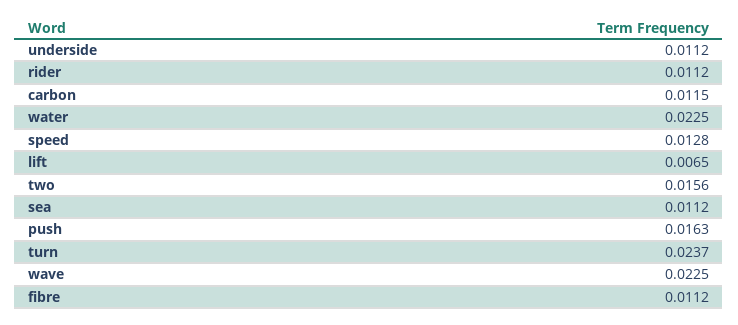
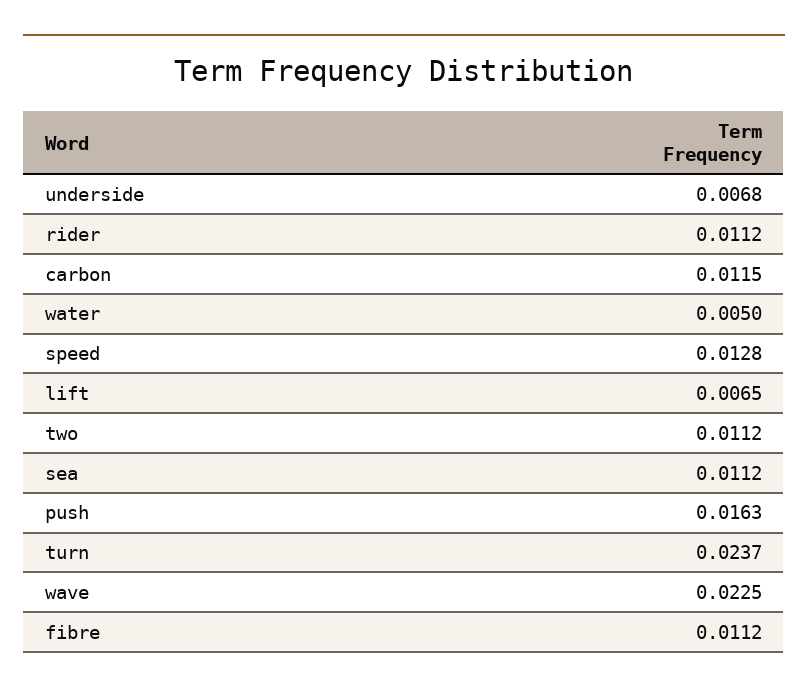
underside: 0.0112 -> 0.0068
water: 0.0225 -> 0.005
two: 0.0156 -> 0.0112

